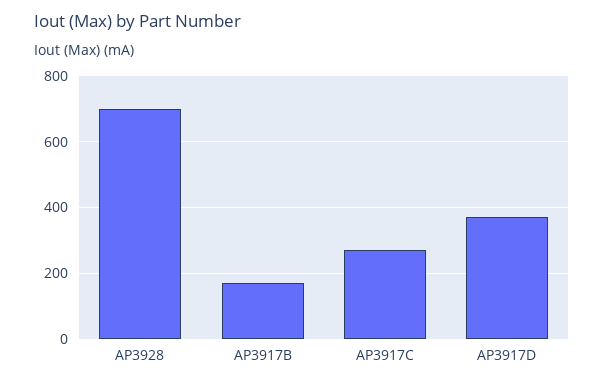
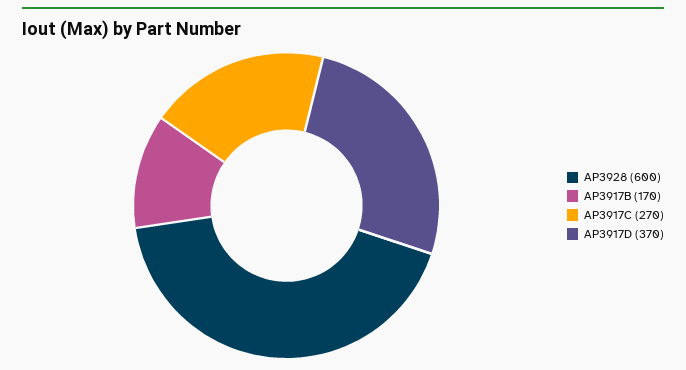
AP3928: 700 -> 600

